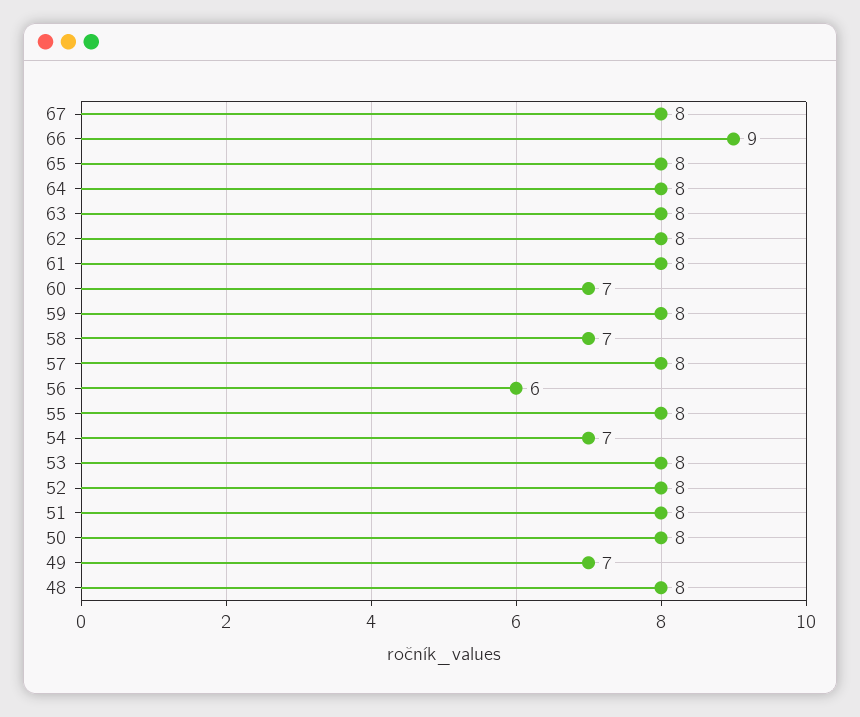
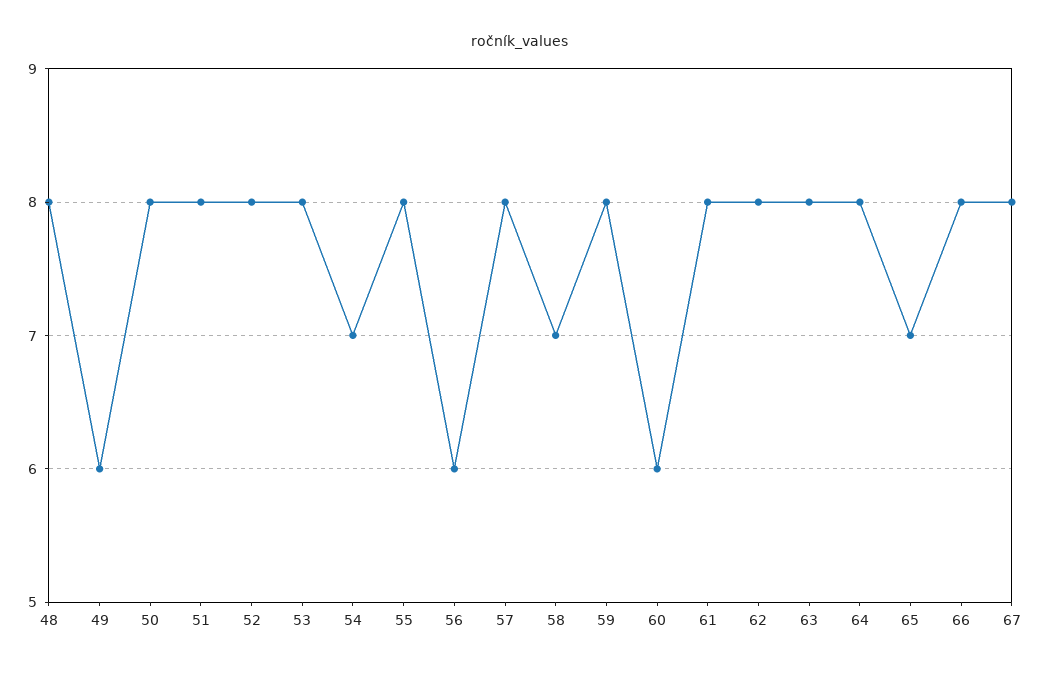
66: 9 -> 8
65: 8 -> 7
60: 7 -> 6
49: 7 -> 6

